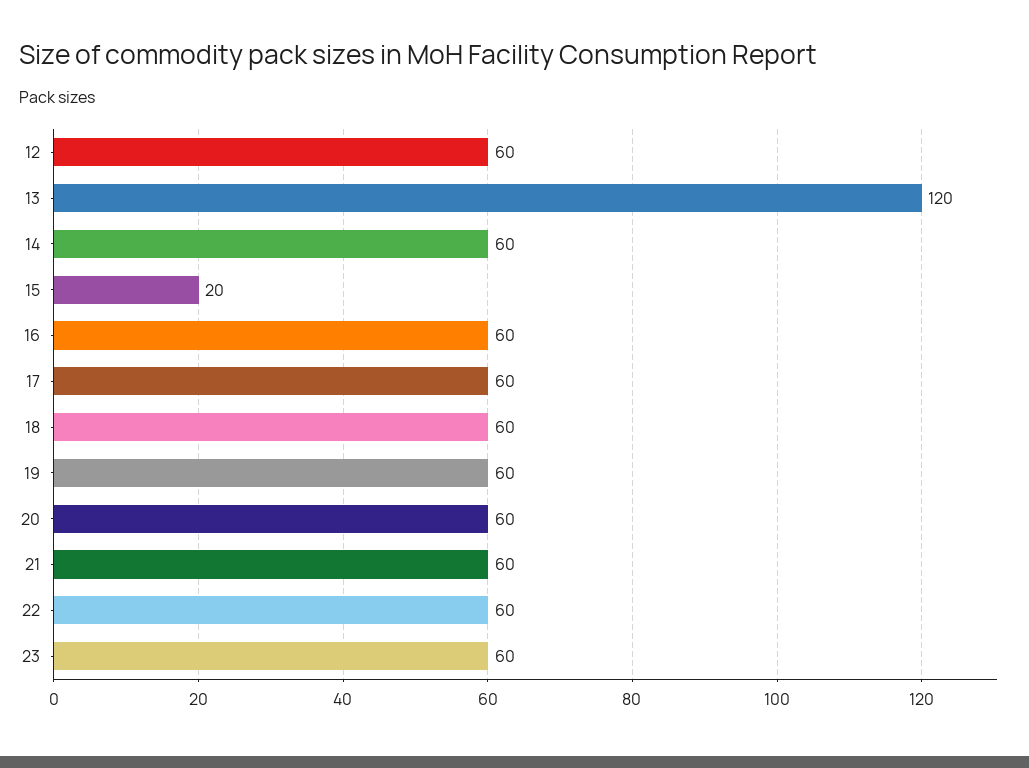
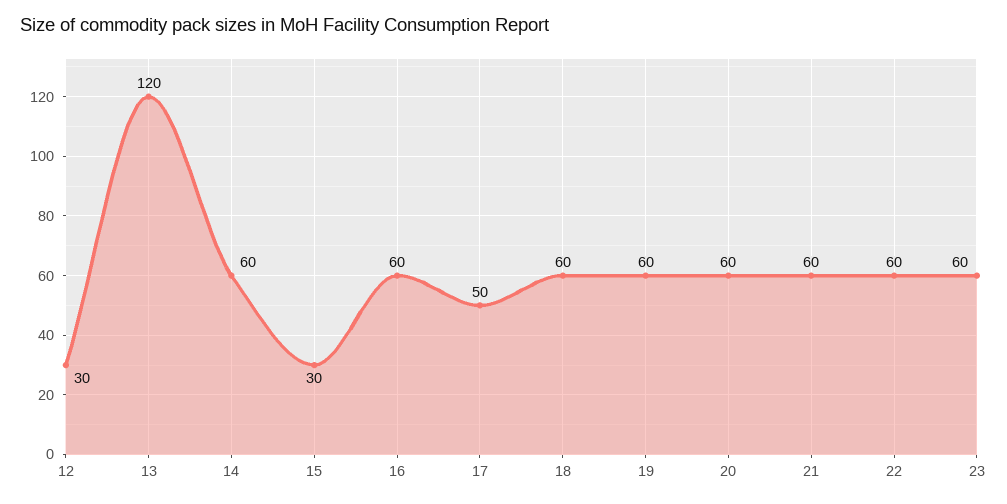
12: 60 -> 30
15: 20 -> 30
17: 60 -> 50

